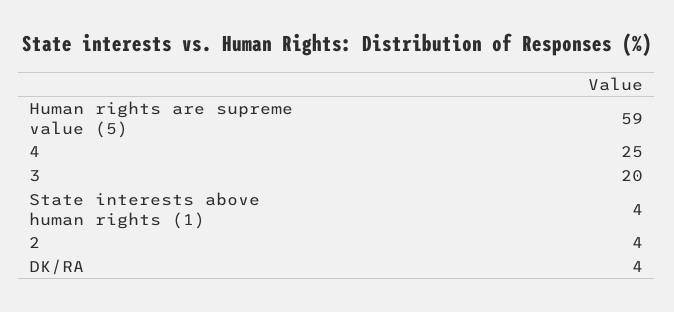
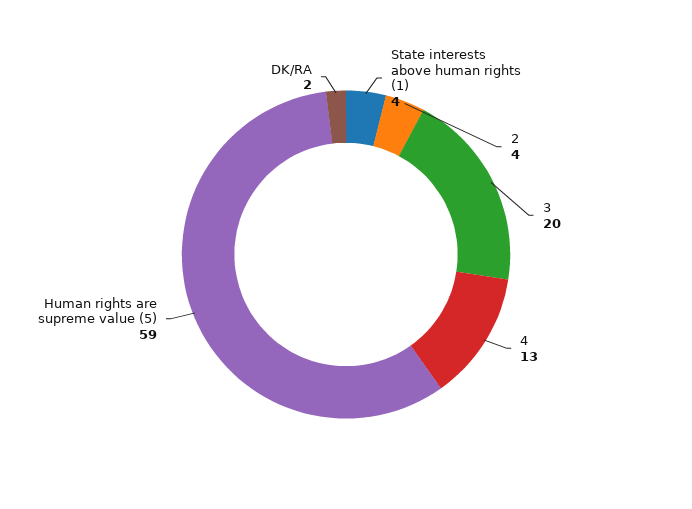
4: 25 -> 13
DK/RA: 4 -> 2

